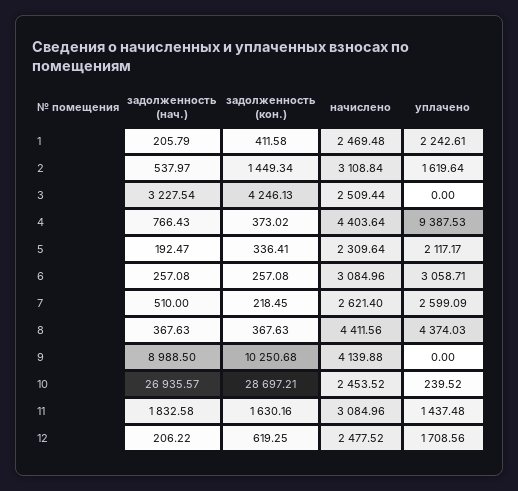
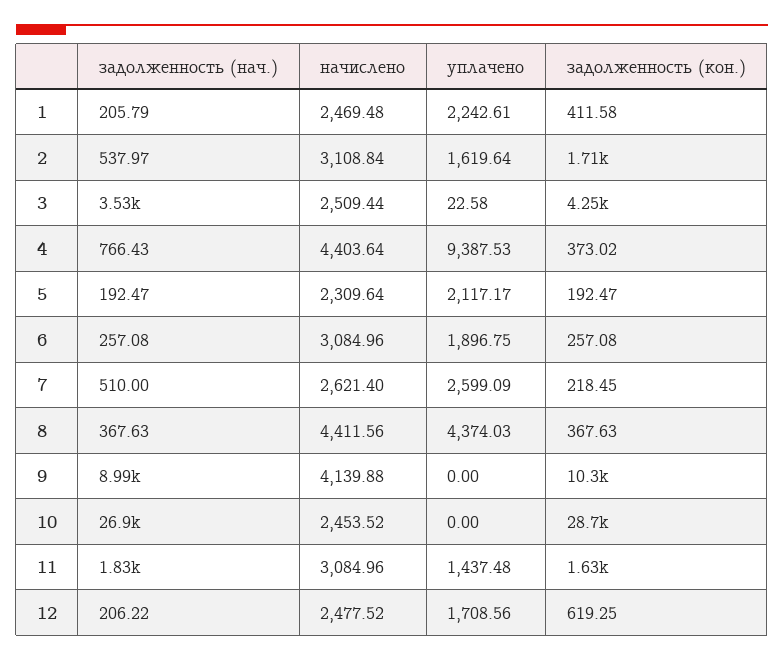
задолженность (кон.), 2: 1449.34 -> 1710
задолженность (нач.), 3: 3227.54 -> 3530
уплачено, 3: 0 -> 22.58
задолженность (кон.), 5: 336.41 -> 192.47
уплачено, 6: 3058.71 -> 1896.75
уплачено, 10: 239.52 -> 0

